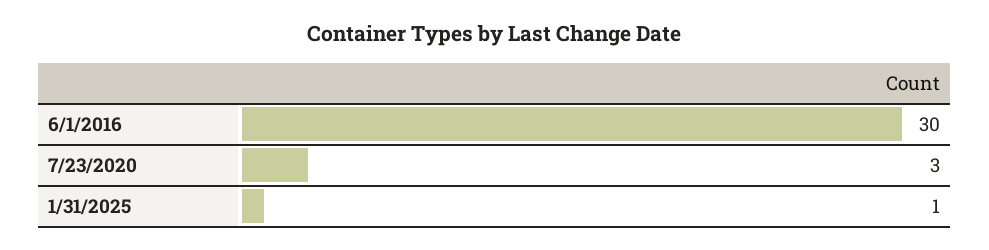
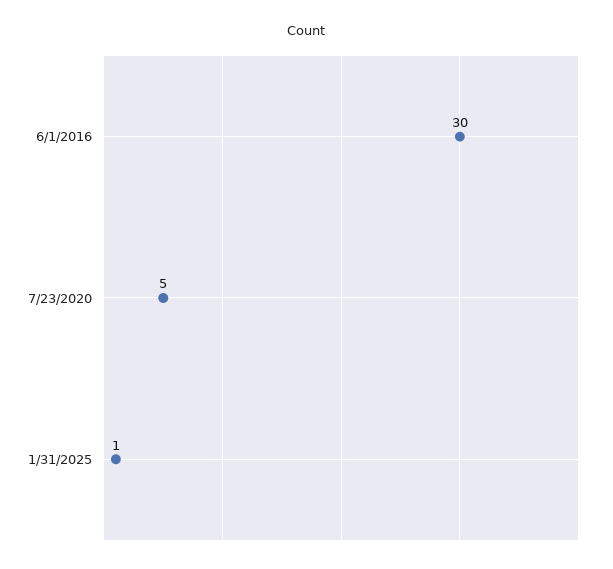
7/23/2020: 3 -> 5

